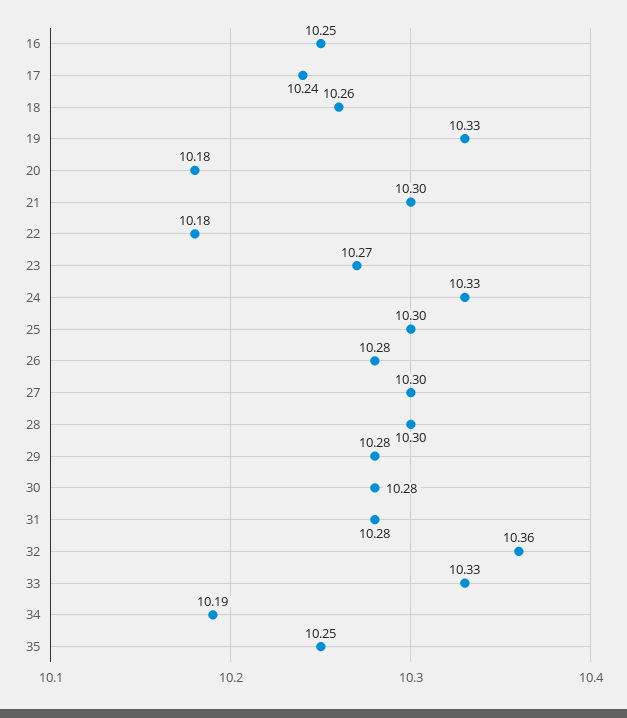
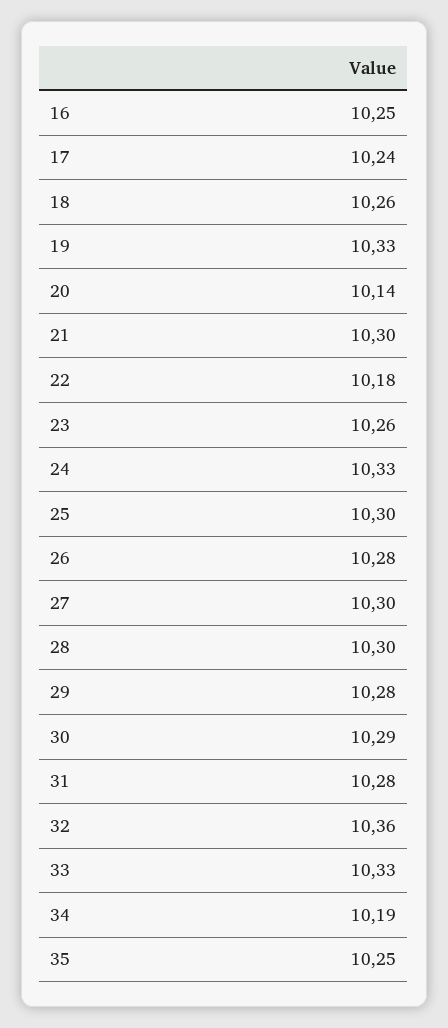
20: 10.18 -> 10.14
23: 10.27 -> 10.26
30: 10.28 -> 10.29

